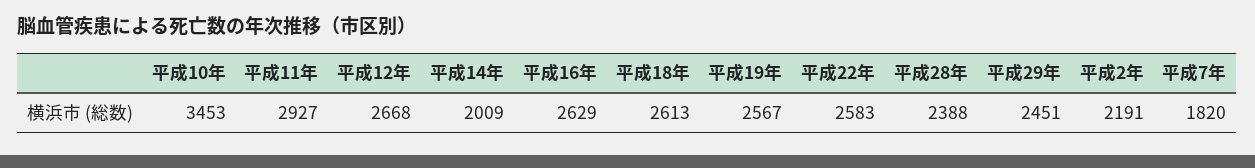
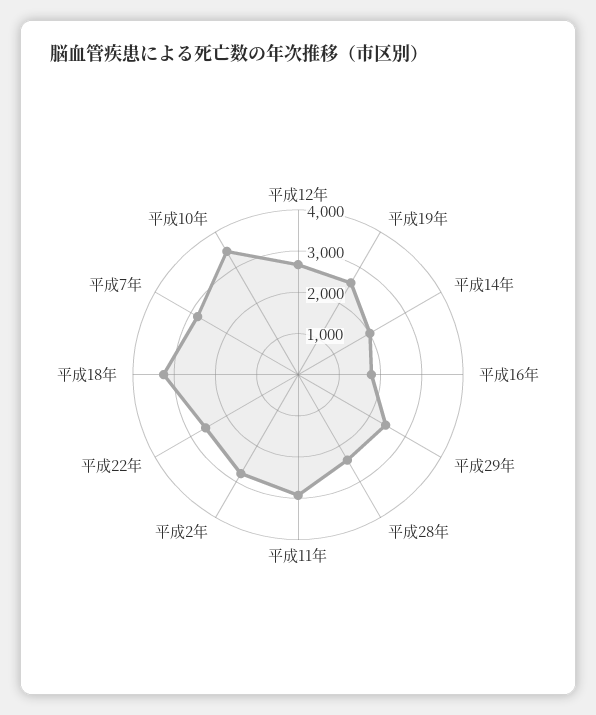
平成16年: 2629 -> 1800
平成18年: 2613 -> 3200
平成2年: 2191 -> 2800
平成7年: 1820 -> 2800

